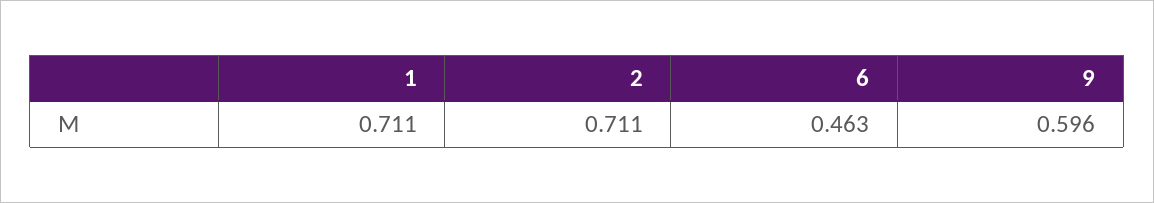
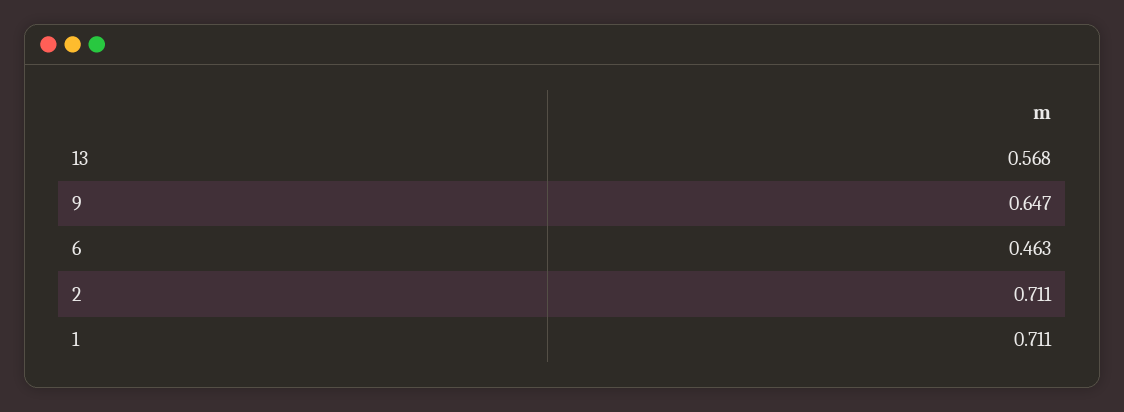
9: 0.596 -> 0.647
13: none -> 0.568

